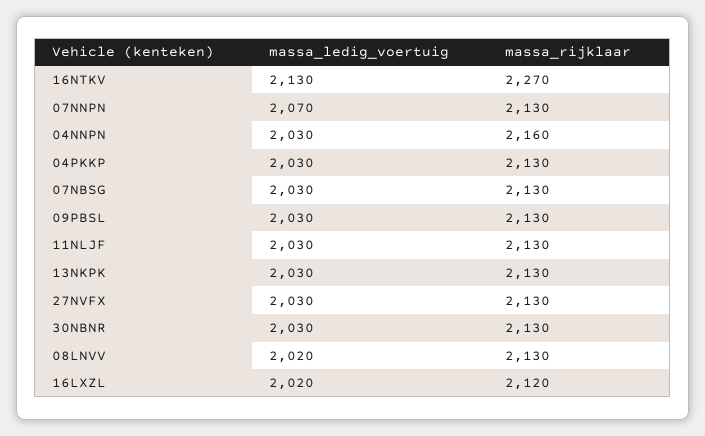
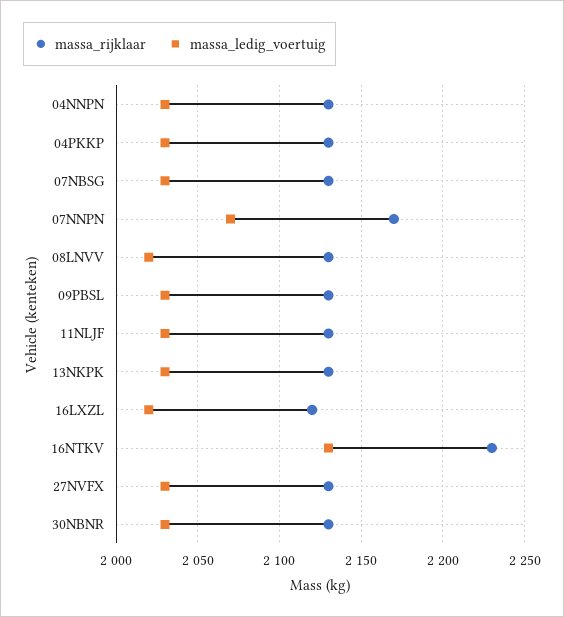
massa_rijklaar, 16NTKV: 2270 -> 2230
massa_rijklaar, 07NNPN: 2130 -> 2170
massa_rijklaar, 04NNPN: 2160 -> 2130

